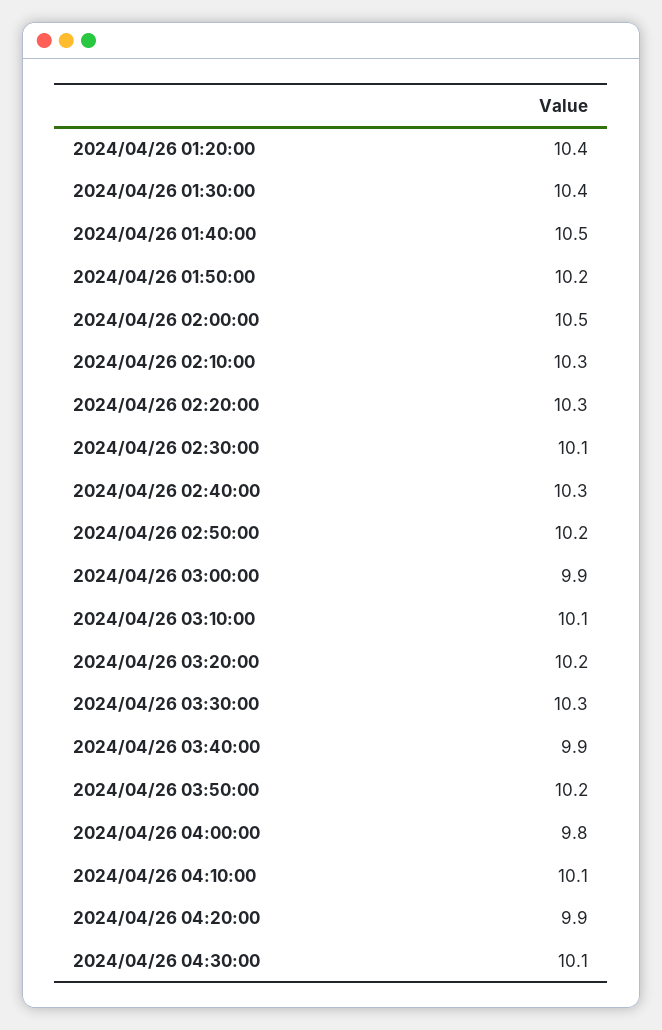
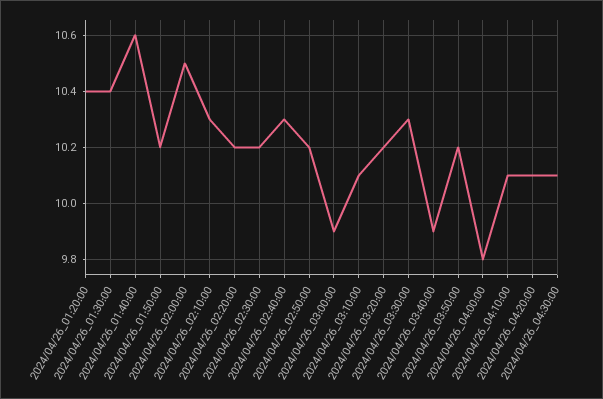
2024/04/26 01:40:00: 10.5 -> 10.6
2024/04/26 02:20:00: 10.3 -> 10.2
2024/04/26 02:30:00: 10.1 -> 10.2
2024/04/26 04:20:00: 9.9 -> 10.1

